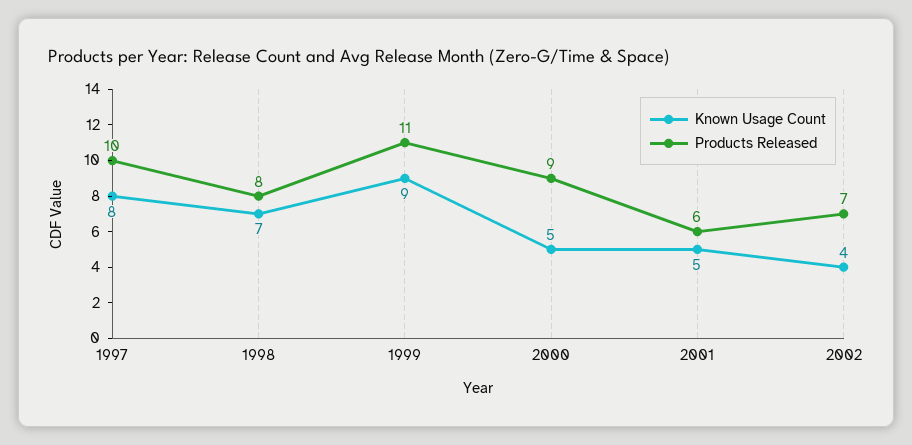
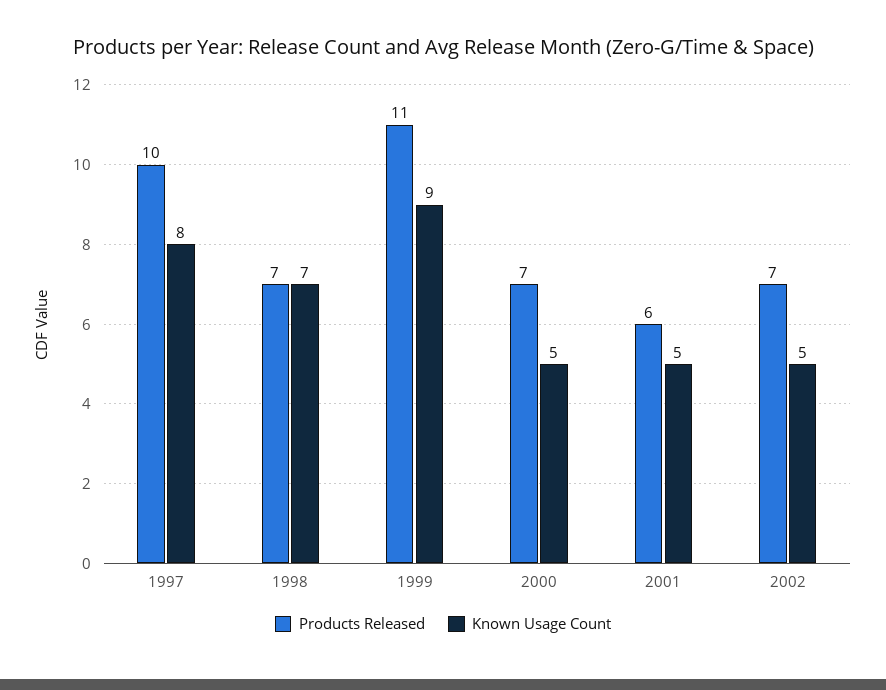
Products Released, 1998: 8 -> 7
Products Released, 2000: 9 -> 7
Known Usage Count, 2002: 4 -> 5

